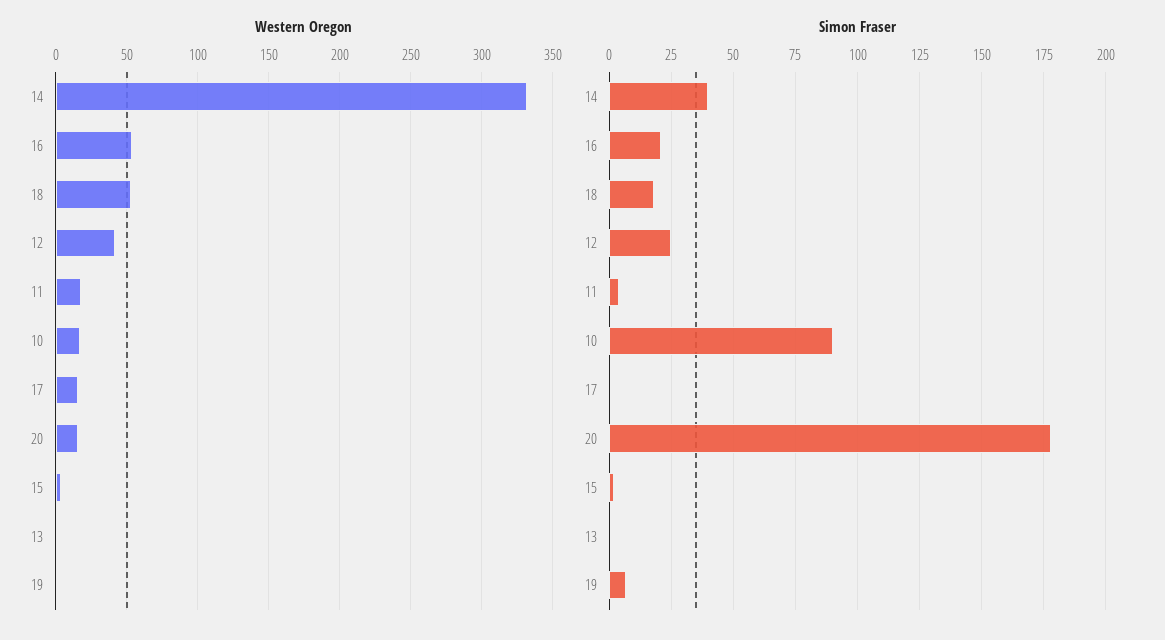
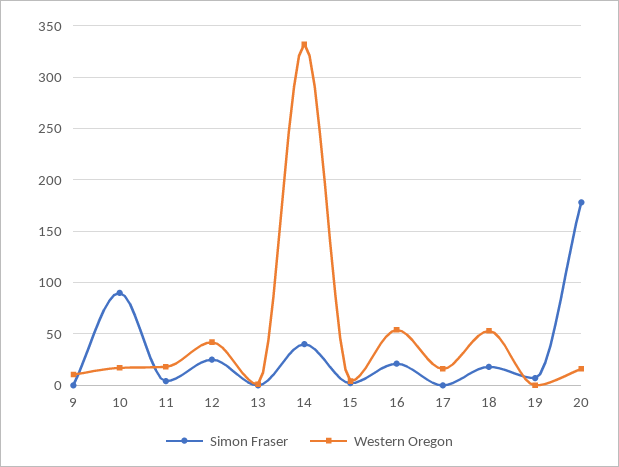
Simon Fraser, 9: none -> 0
Western Oregon, 9: none -> 10

